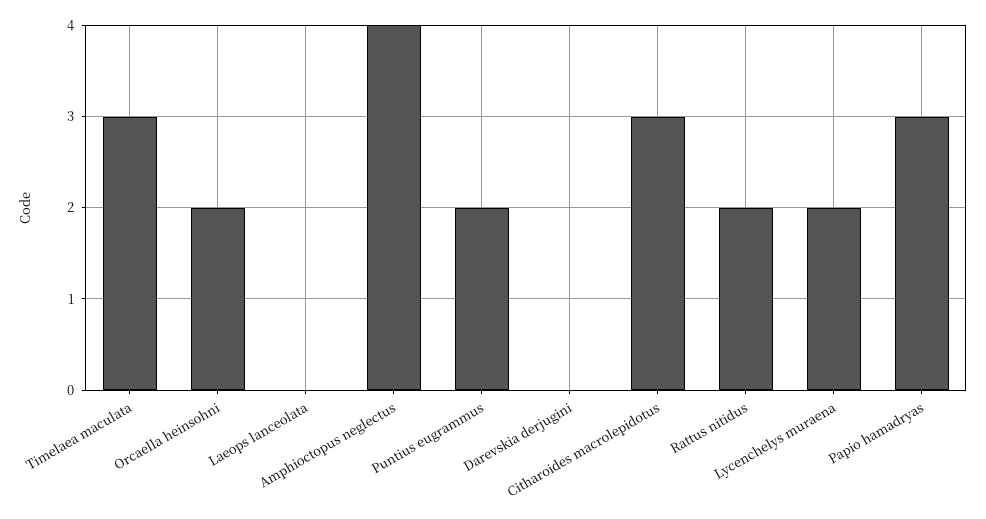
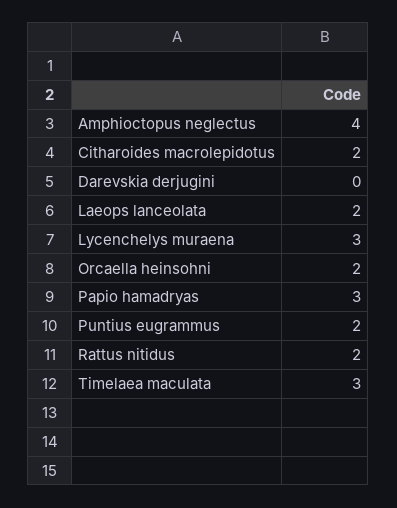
Laeops lanceolata: 0 -> 2
Citharoides macrolepidotus: 3 -> 2
Lycenchelys muraena: 2 -> 3

